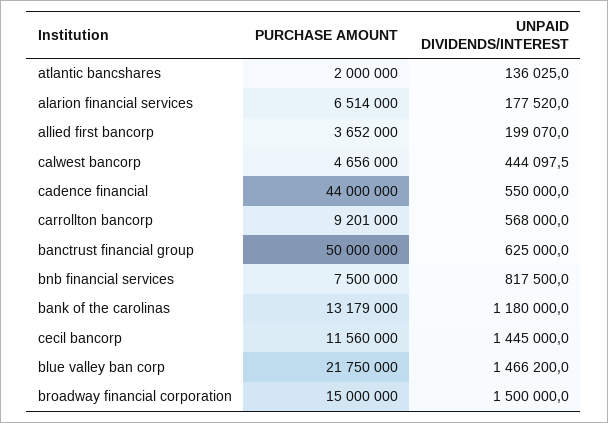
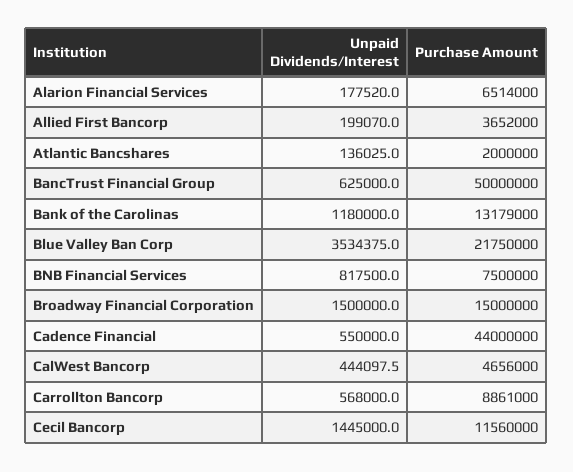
PURCHASE AMOUNT, carrollton bancorp: 9201000 -> 8861000
UNPAID DIVIDENDS/INTEREST, blue valley ban corp: 1466200 -> 3534375

